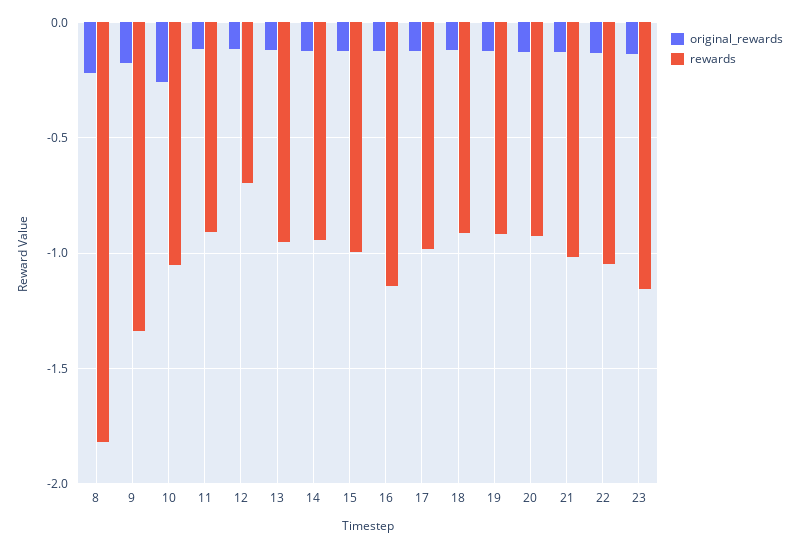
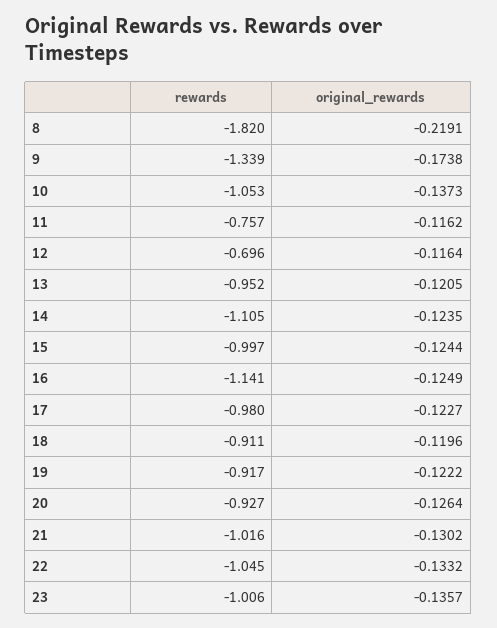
original_rewards, 10: -0.25 -> -0.1373
rewards, 11: -0.9 -> -0.757
rewards, 14: -0.95 -> -1.105
rewards, 23: -1.15 -> -1.006

